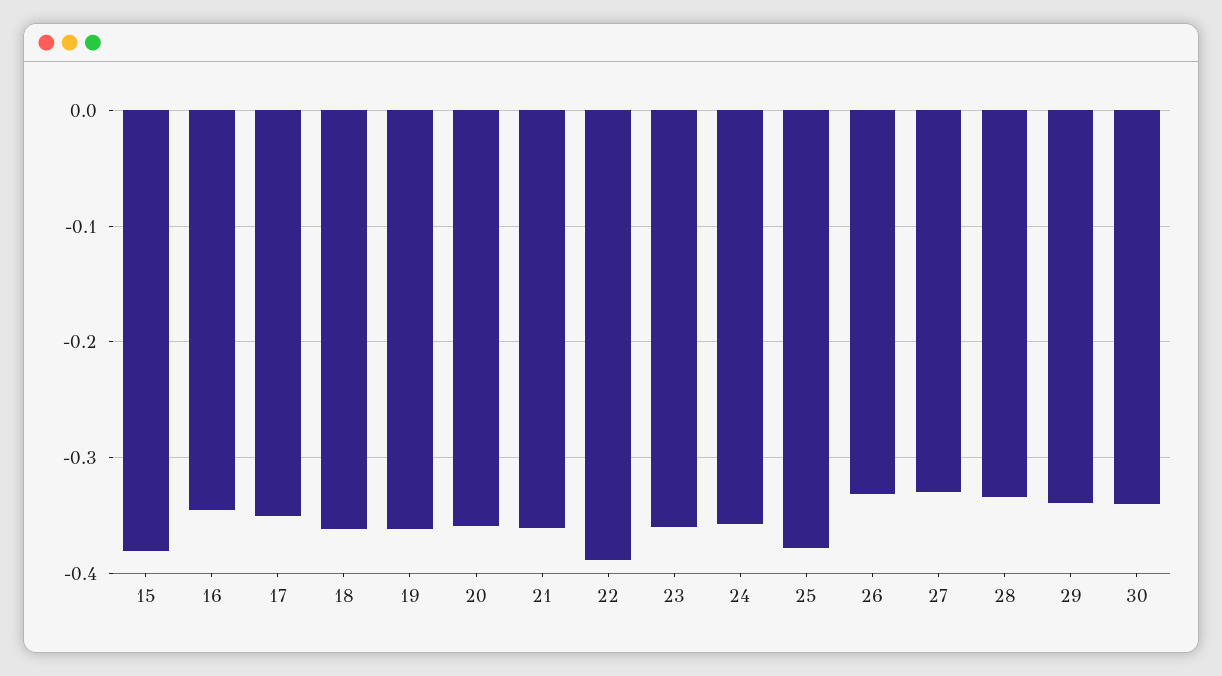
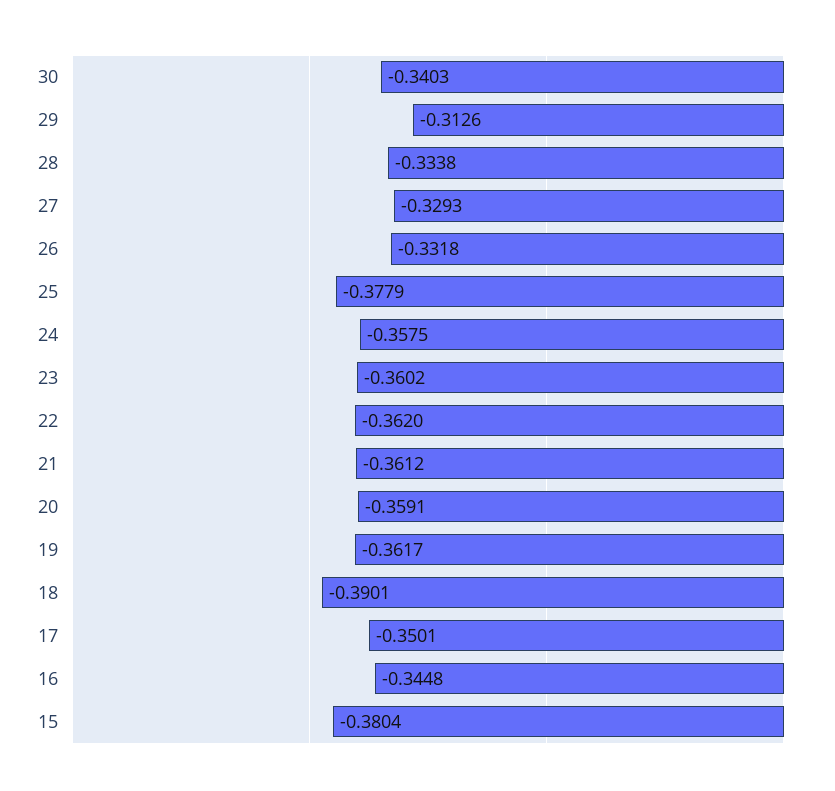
18: -0.36 -> -0.3901
22: -0.39 -> -0.362
29: -0.34 -> -0.3126

